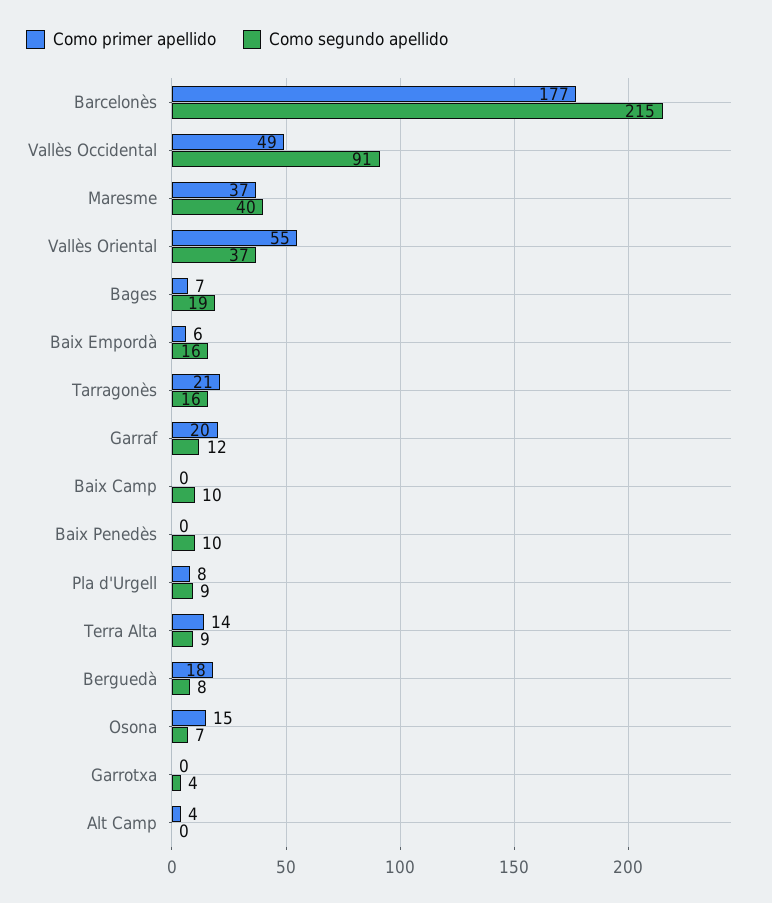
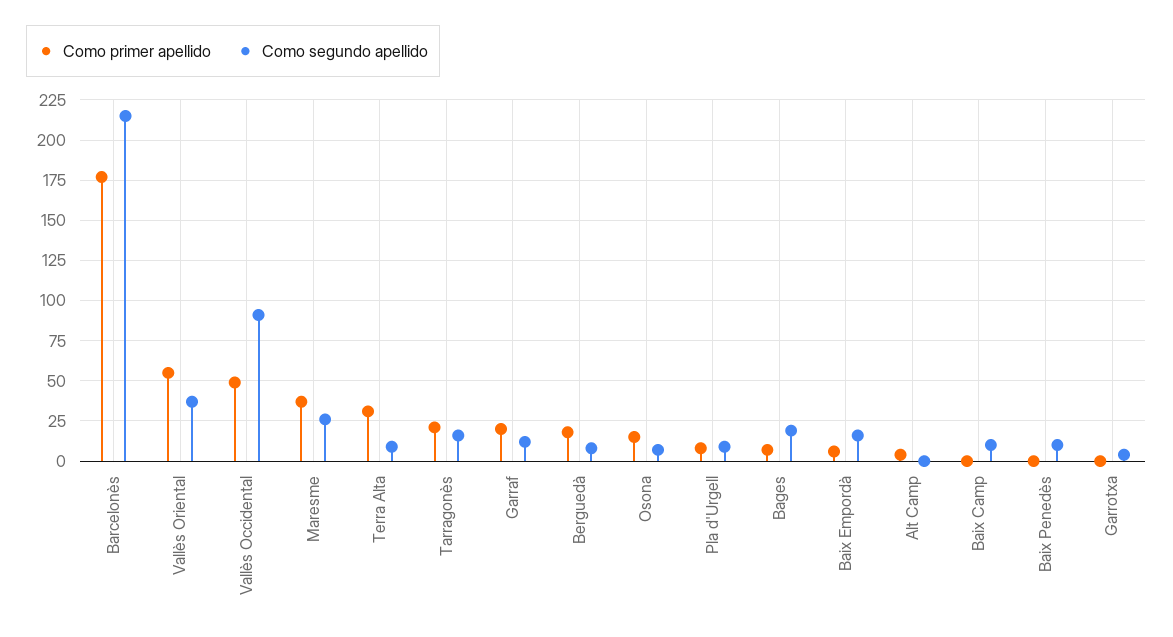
Como segundo apellido, Maresme: 40 -> 25
Como primer apellido, Terra Alta: 14 -> 30

